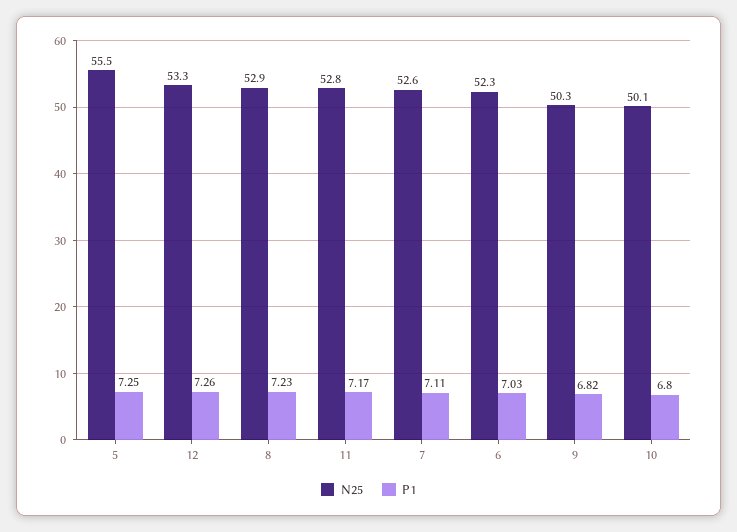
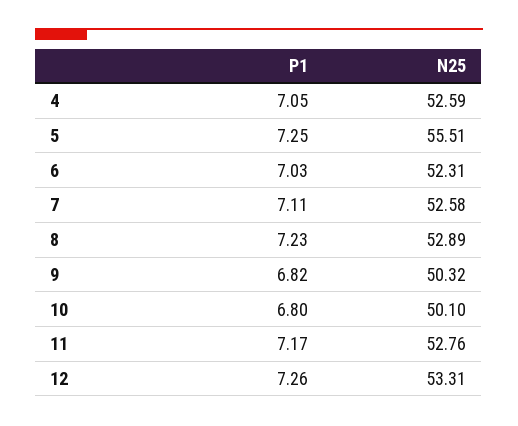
P1, 4: none -> 7.05
N25, 4: none -> 52.59

